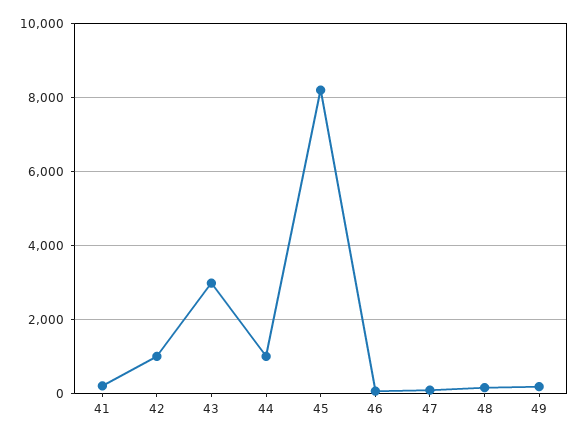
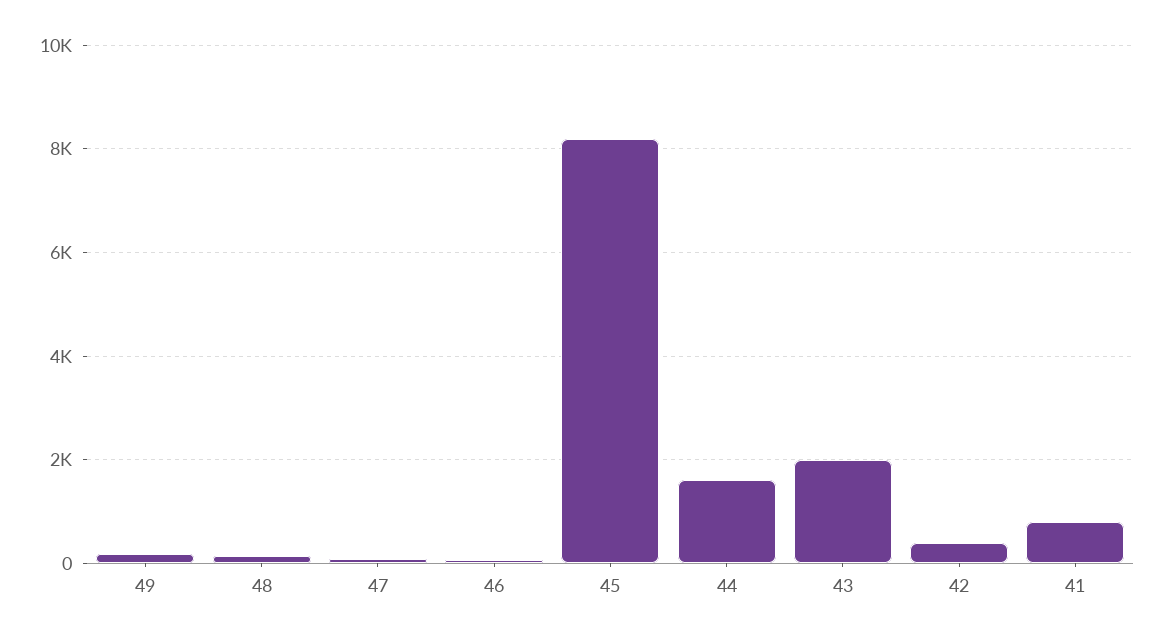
41: 200 -> 800
42: 1000 -> 400
43: 3000 -> 2000
44: 1000 -> 1600

